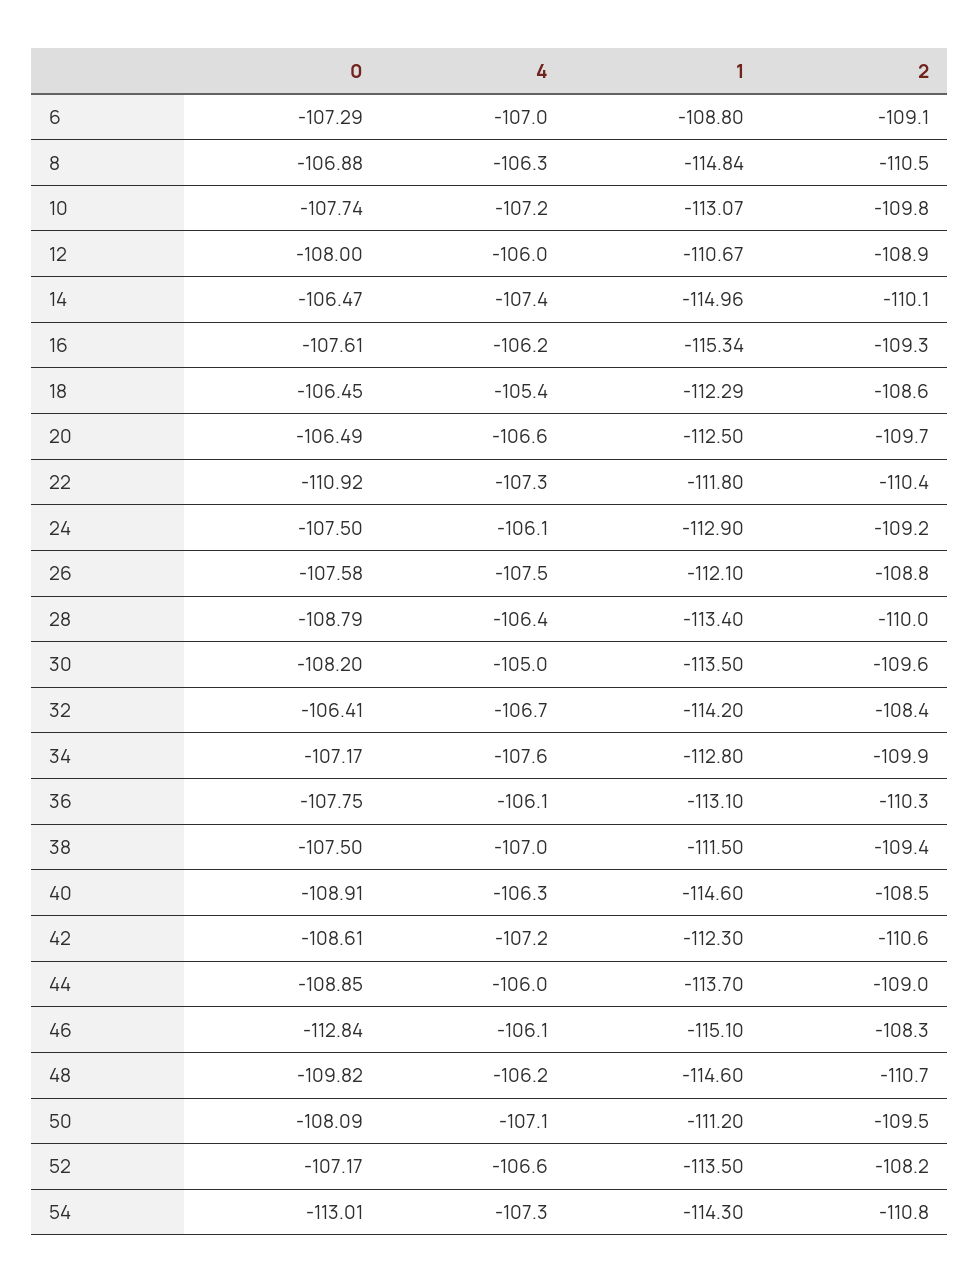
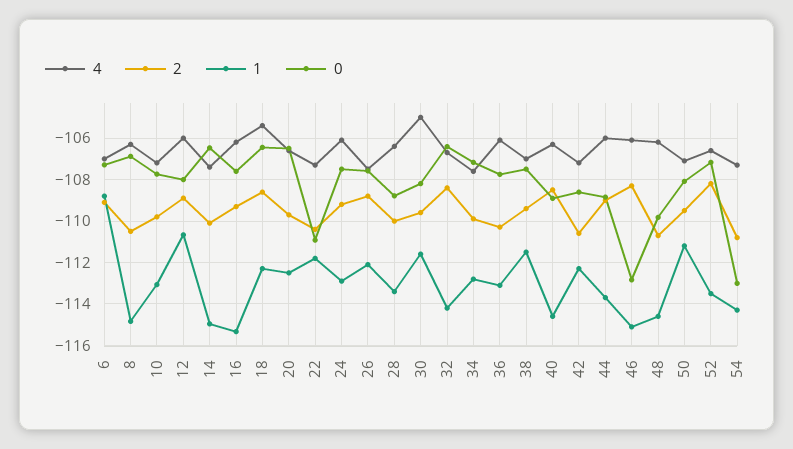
1, 30: -113.5 -> -111.5

